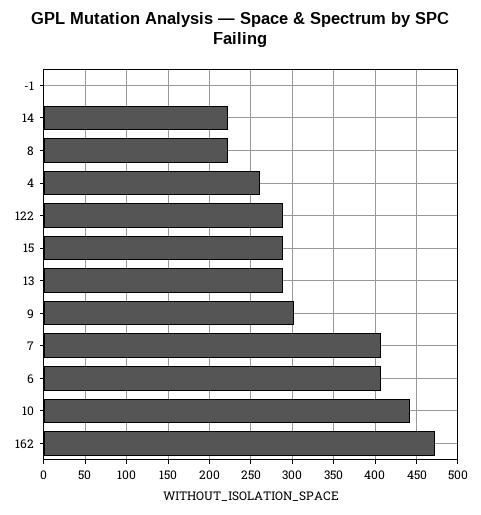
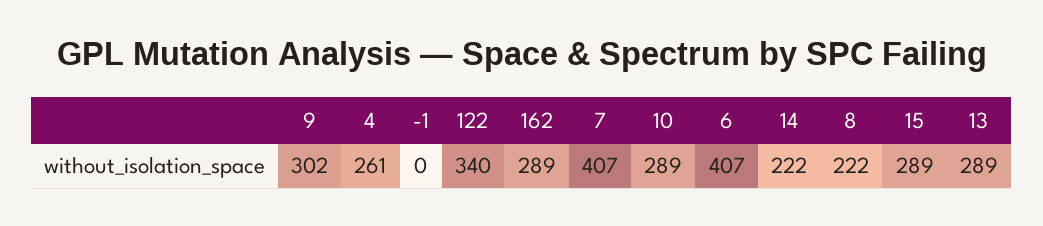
122: 290 -> 340
10: 440 -> 289
162: 470 -> 289

